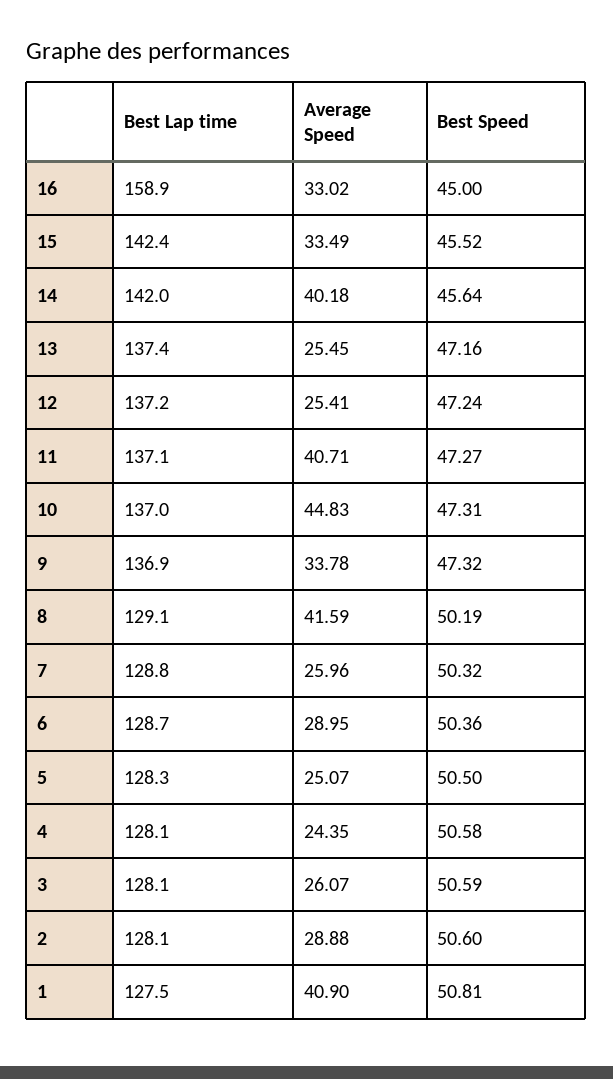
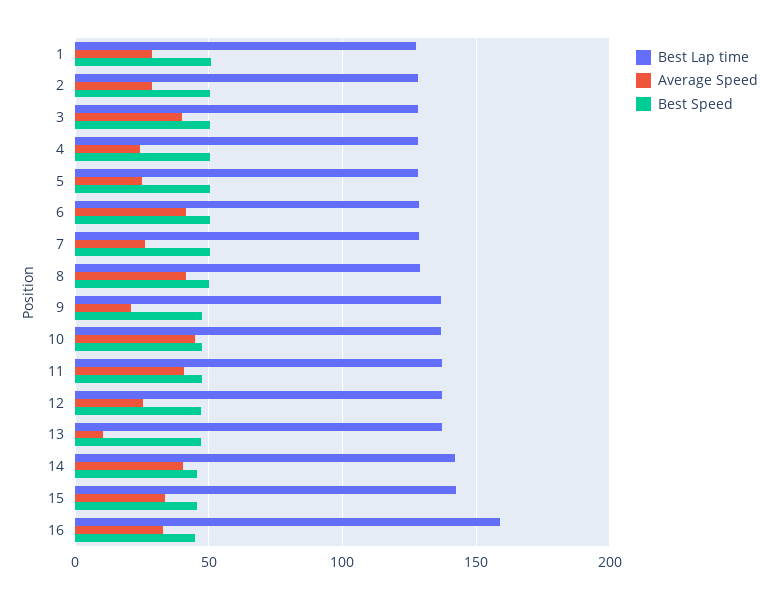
Average Speed, 13: 25.45 -> 10
Average Speed, 9: 33.78 -> 20
Average Speed, 6: 28.95 -> 40
Average Speed, 3: 26.07 -> 40
Average Speed, 1: 40.9 -> 30

